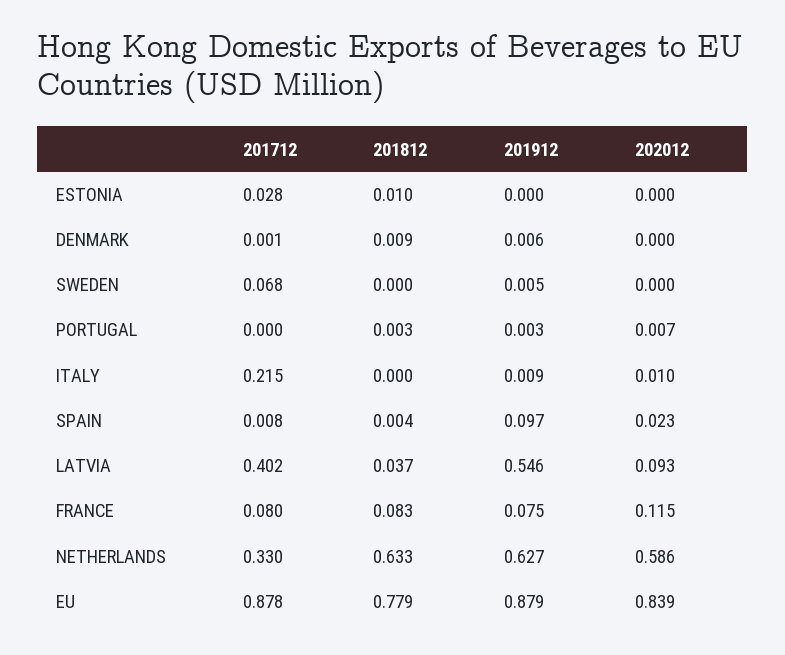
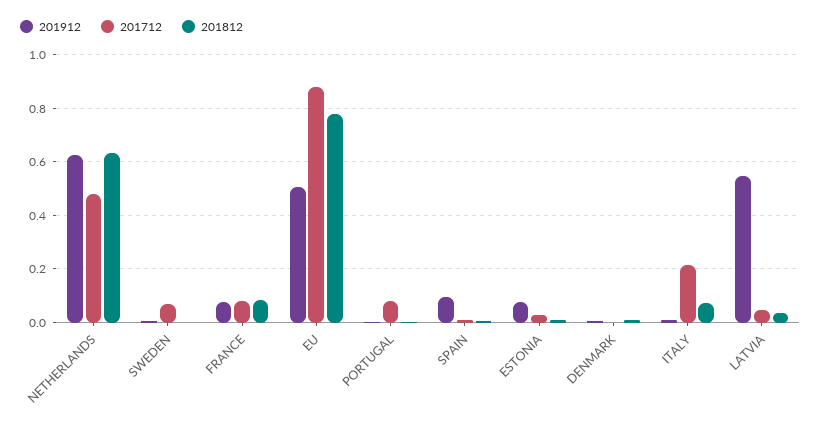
201912, ESTONIA: 0 -> 0.075
202012, ESTONIA: 0 -> none
202012, DENMARK: 0 -> none
202012, SWEDEN: 0 -> none
201712, PORTUGAL: 0 -> 0.075
202012, PORTUGAL: 0.007 -> none
201812, ITALY: 0 -> 0.075
202012, ITALY: 0.01 -> none
202012, SPAIN: 0.023 -> none
201712, LATVIA: 0.402 -> 0.05
202012, LATVIA: 0.093 -> none
202012, FRANCE: 0.115 -> none
201712, NETHERLANDS: 0.33 -> 0.475
202012, NETHERLANDS: 0.586 -> none
201912, EU: 0.879 -> 0.5
202012, EU: 0.839 -> none

